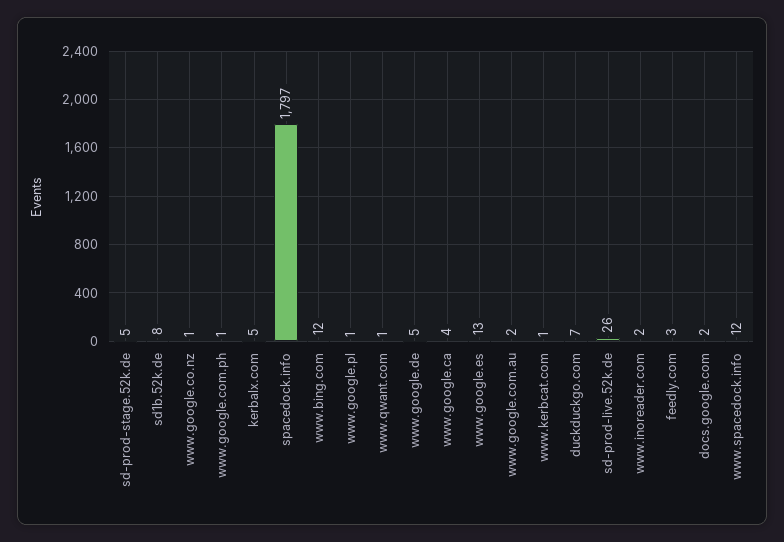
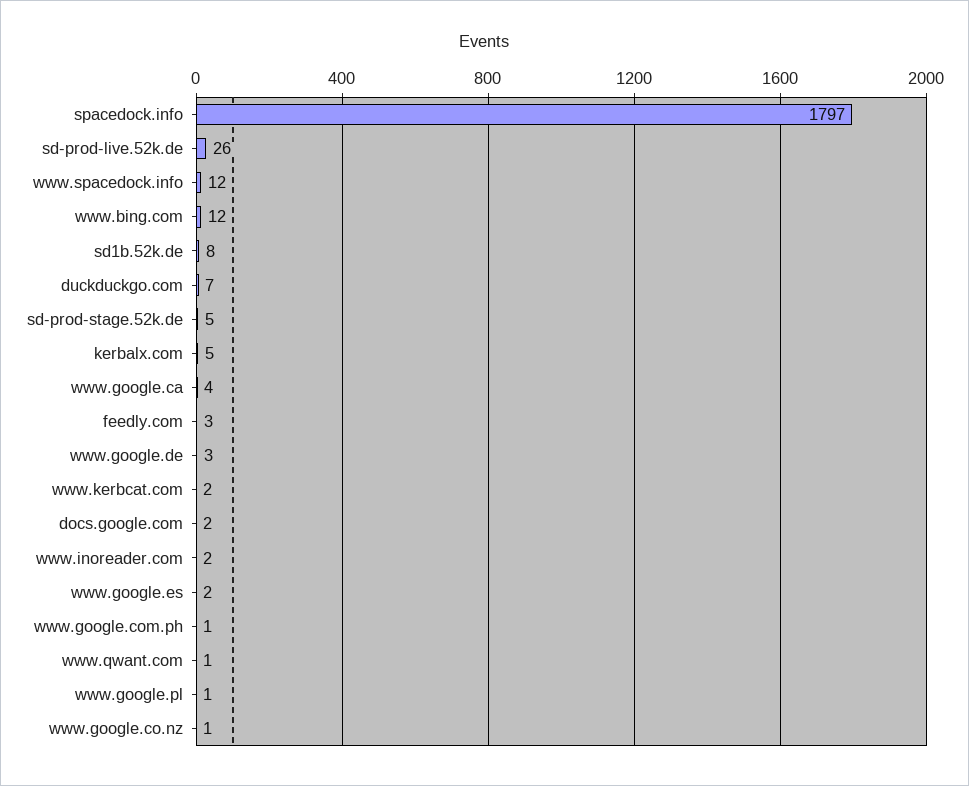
www.google.de: 5 -> 3
www.google.es: 13 -> 2
www.google.com.au: 2 -> none
www.kerbcat.com: 1 -> 2

